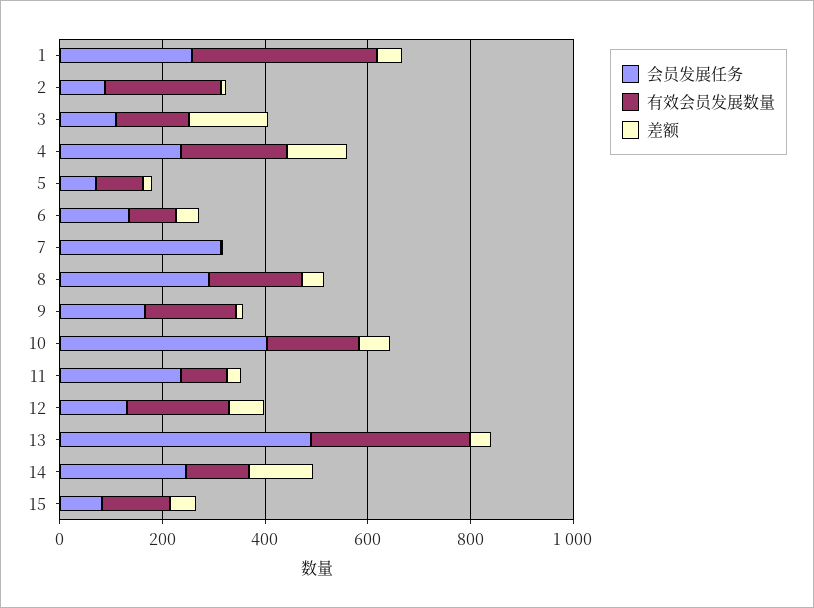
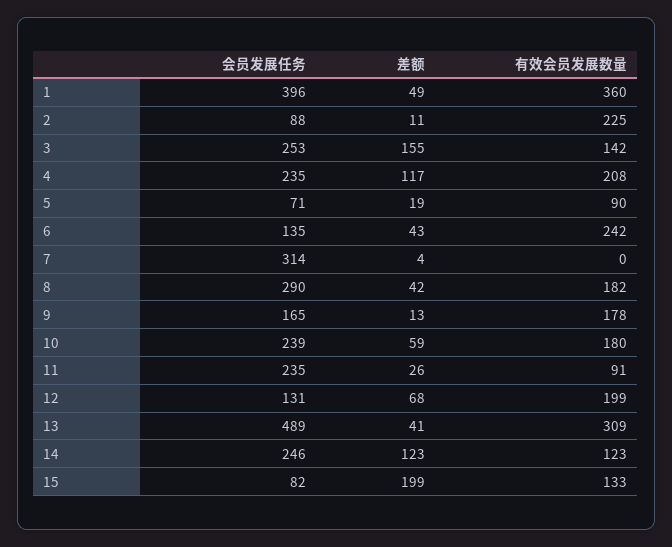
会员发展任务, 1: 250 -> 396
会员发展任务, 3: 100 -> 253
有效会员发展数量, 6: 100 -> 242
会员发展任务, 10: 400 -> 239
差额, 15: 50 -> 199

